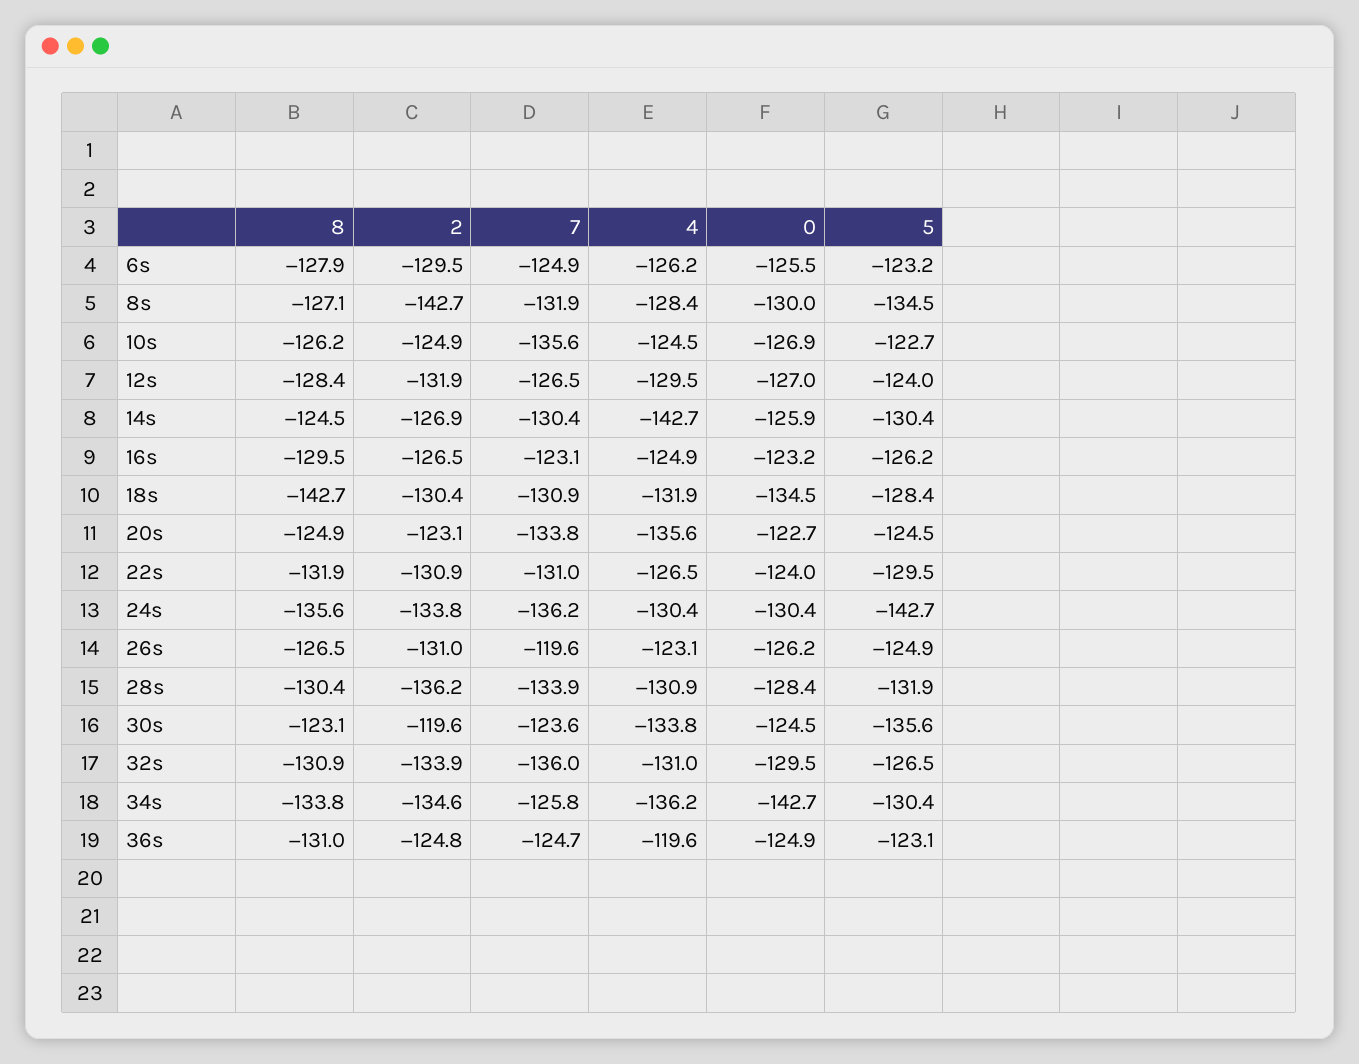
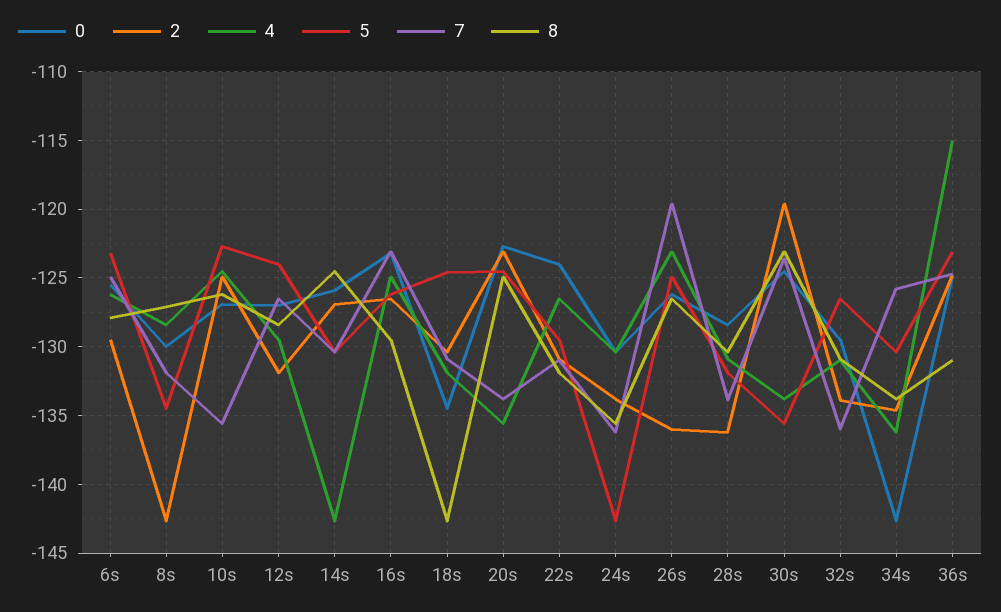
5, 18s: -128.4 -> -124.5
2, 26s: -131 -> -136
4, 36s: -119.6 -> -115

